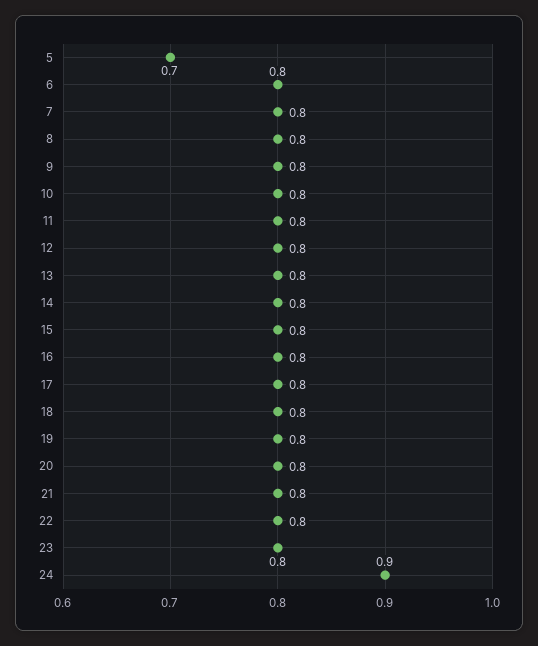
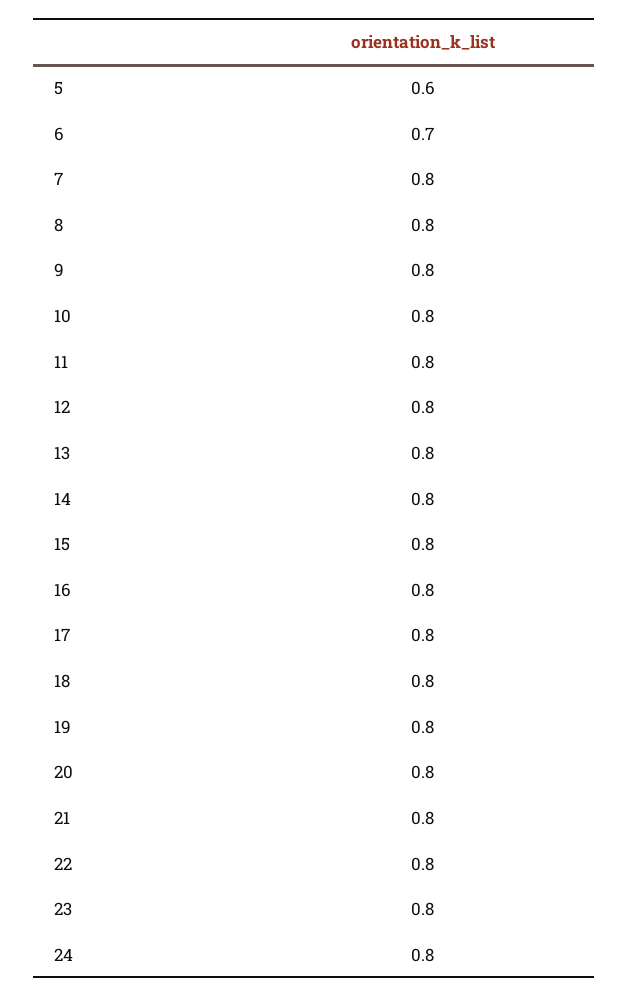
5: 0.7 -> 0.6
6: 0.8 -> 0.7
24: 0.9 -> 0.8

